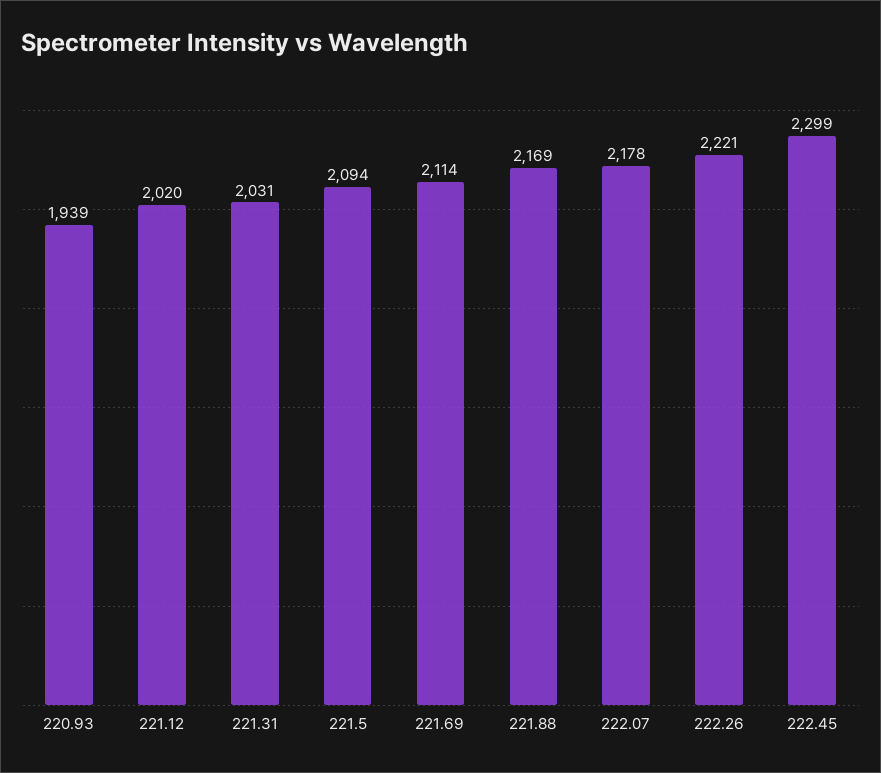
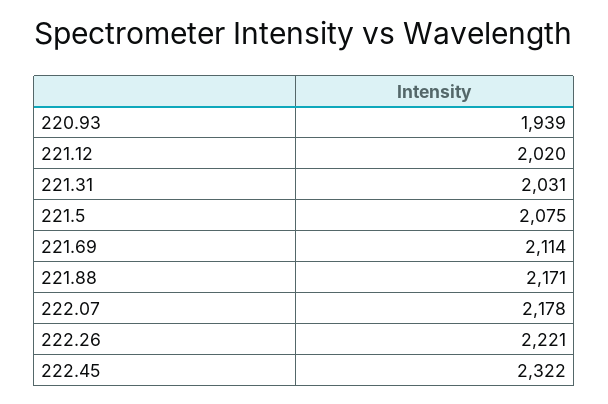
221.5: 2094 -> 2075
221.88: 2169 -> 2171
222.45: 2299 -> 2322

